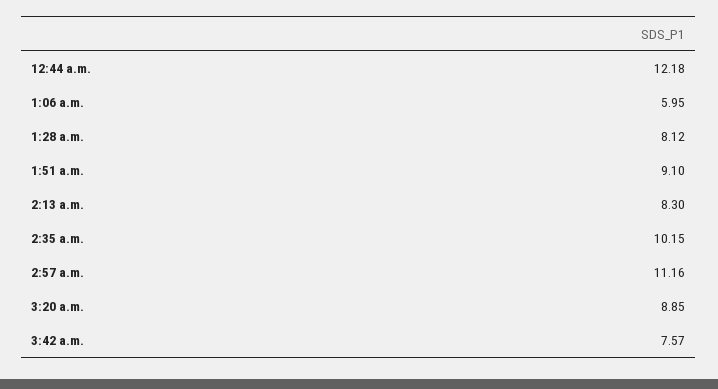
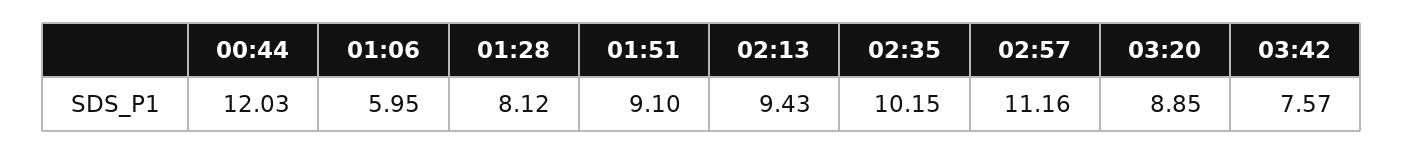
12:44 a.m.: 12.18 -> 12.03
2:13 a.m.: 8.3 -> 9.43

